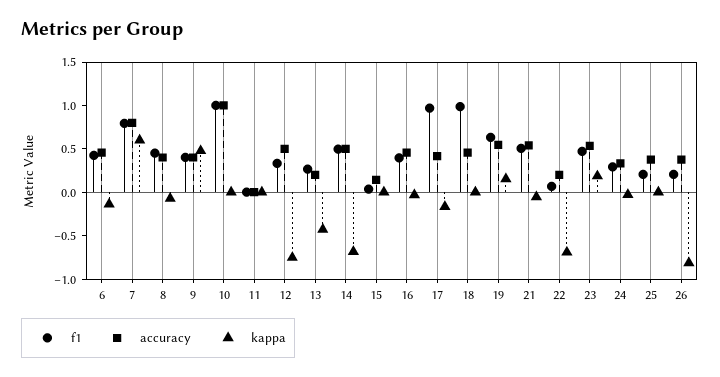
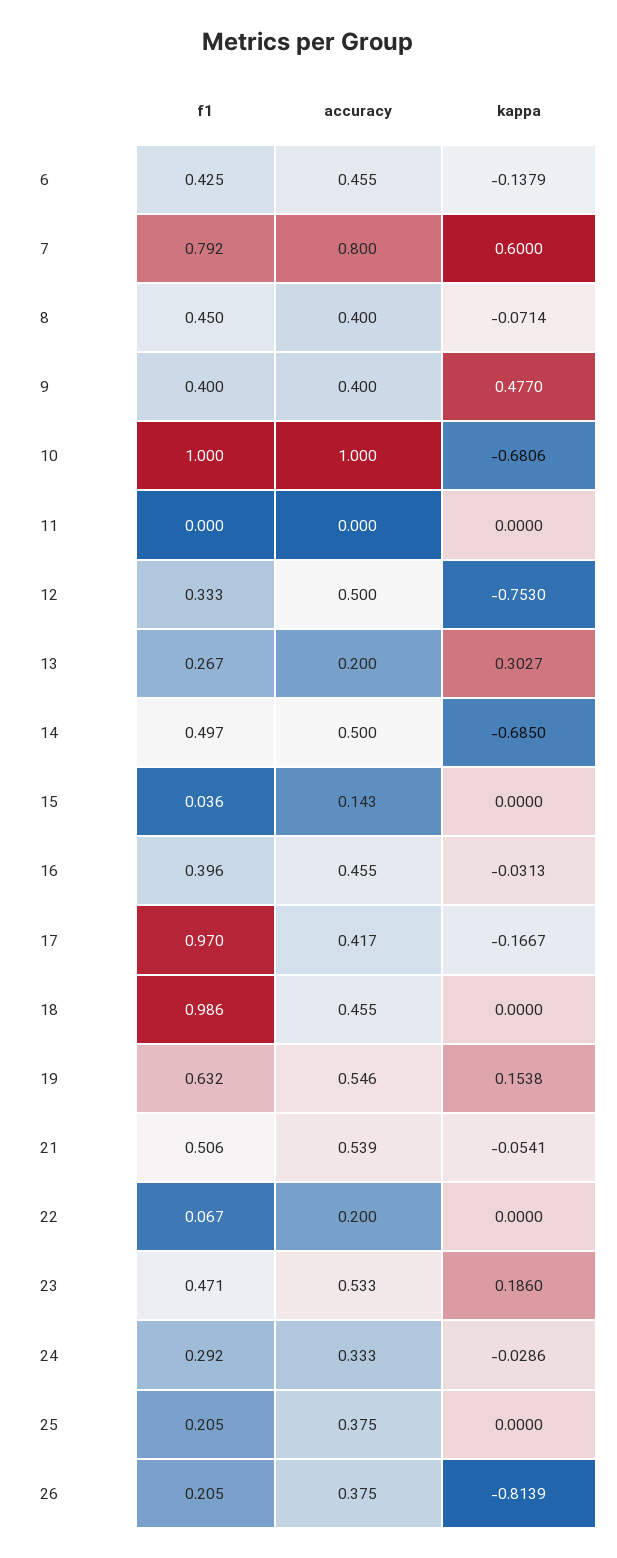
kappa, 10: 0 -> -0.6806
kappa, 13: -0.4 -> 0.3027
kappa, 22: -0.7 -> 0

